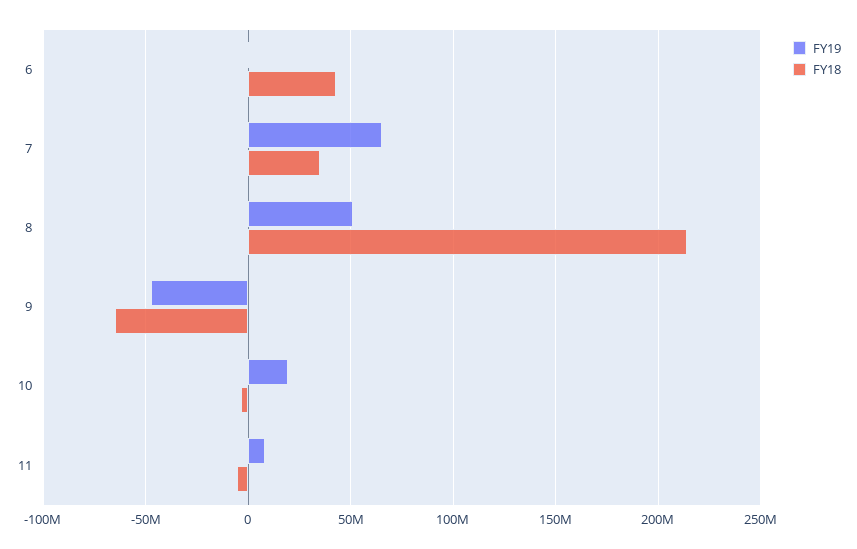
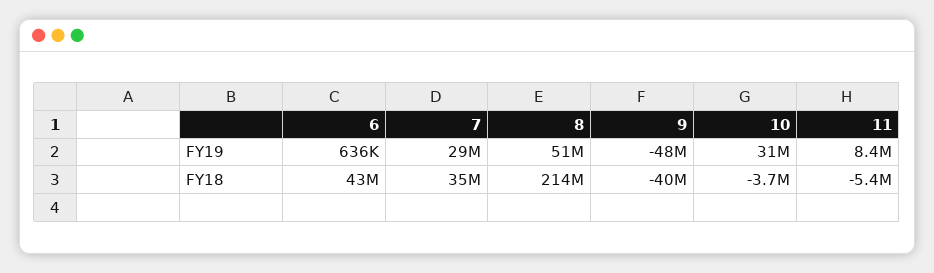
FY19, 7: 65000000 -> 29000000
FY18, 9: -65000000 -> -40000000
FY19, 10: 20000000 -> 31000000

